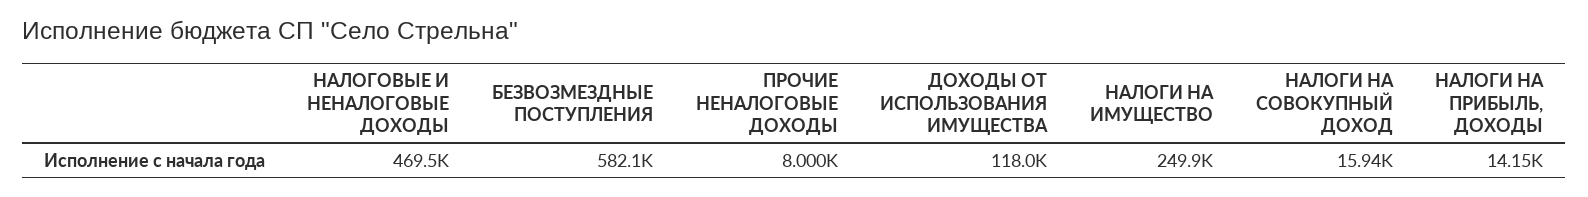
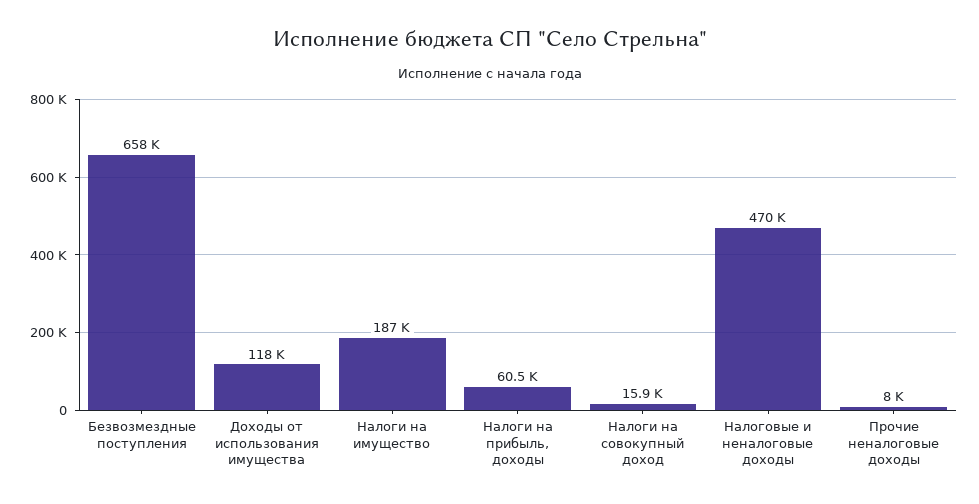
БЕЗВОЗМЕЗДНЫЕ ПОСТУПЛЕНИЯ: 582100 -> 658000
НАЛОГИ НА ИМУЩЕСТВО: 249900 -> 187000
НАЛОГИ НА ПРИБЫЛЬ, ДОХОДЫ: 14150 -> 60500

